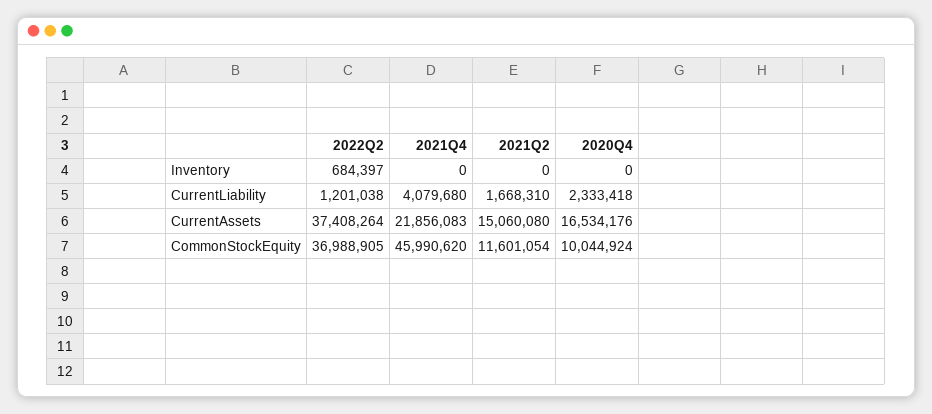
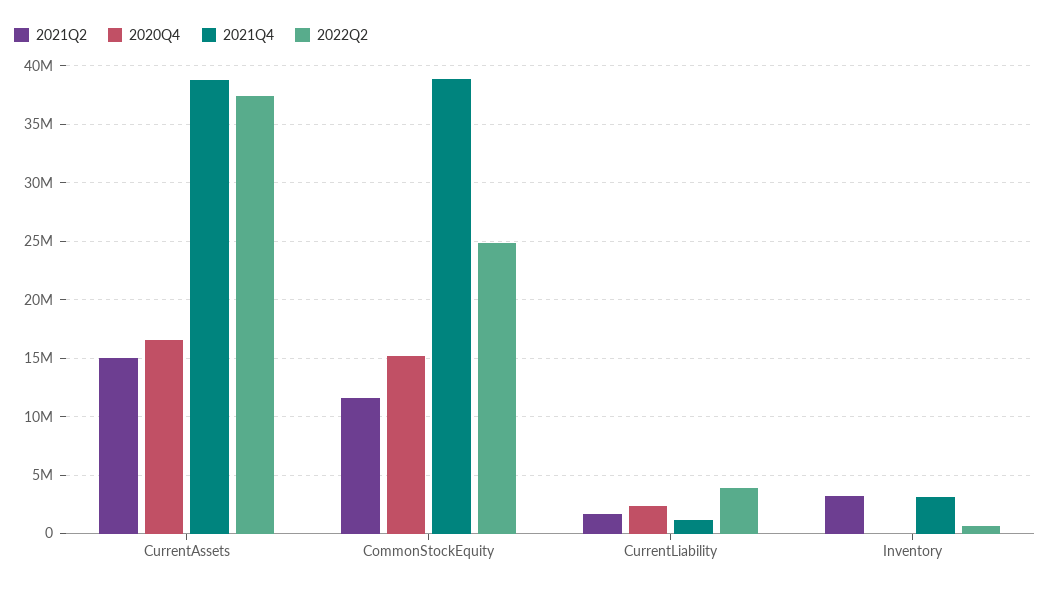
2021Q4, Inventory: 0 -> 3000000
2021Q2, Inventory: 0 -> 3000000
2022Q2, CurrentLiability: 1201038 -> 4000000
2021Q4, CurrentLiability: 4079680 -> 1000000
2021Q4, CurrentAssets: 21856083 -> 39000000
2022Q2, CommonStockEquity: 36988905 -> 25000000
2021Q4, CommonStockEquity: 45990620 -> 39000000
2020Q4, CommonStockEquity: 10044924 -> 15000000

